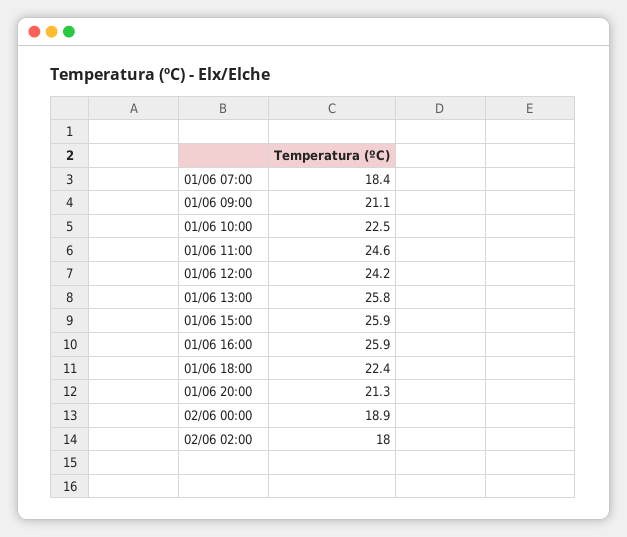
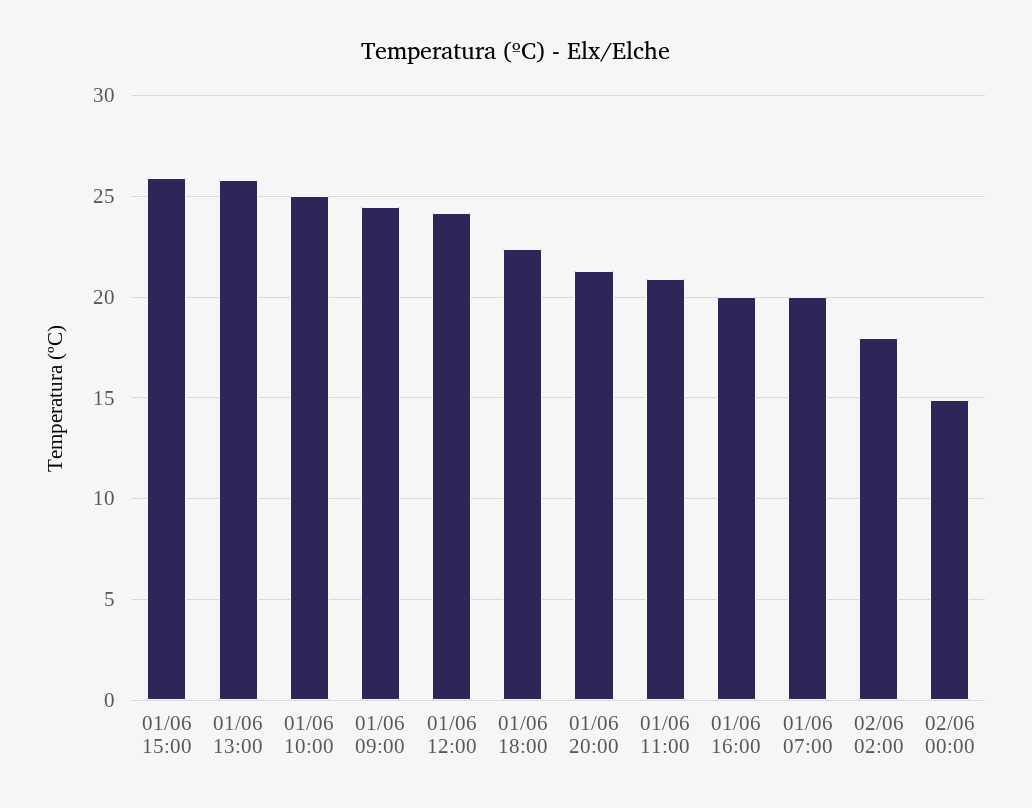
01/06 07:00: 18.4 -> 20
01/06 09:00: 21.1 -> 24.5
01/06 10:00: 22.5 -> 25
01/06 11:00: 24.6 -> 21
01/06 16:00: 25.9 -> 20
02/06 00:00: 18.9 -> 15

